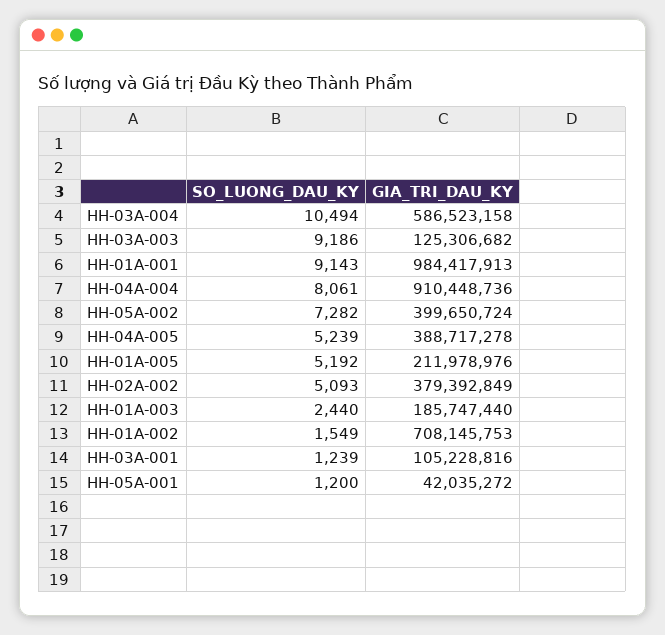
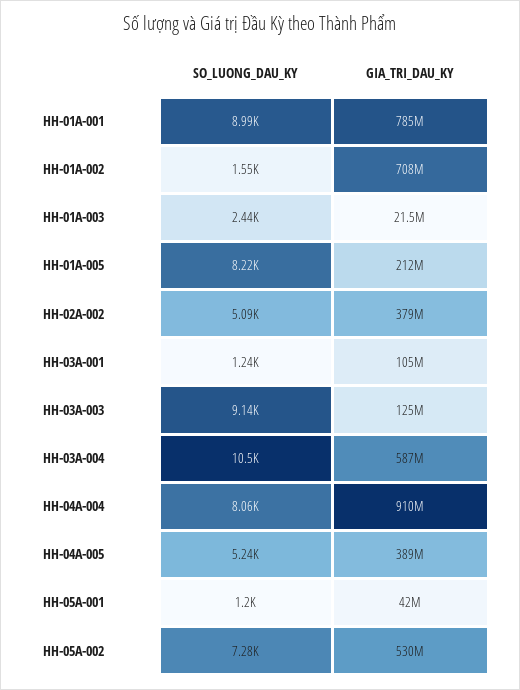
SO_LUONG_DAU_KY, HH-03A-003: 9186 -> 9140
SO_LUONG_DAU_KY, HH-01A-001: 9143 -> 8990
GIA_TRI_DAU_KY, HH-01A-001: 984417913 -> 785000000
GIA_TRI_DAU_KY, HH-05A-002: 399650724 -> 530000000
SO_LUONG_DAU_KY, HH-01A-005: 5192 -> 8220
GIA_TRI_DAU_KY, HH-01A-003: 185747440 -> 21500000

